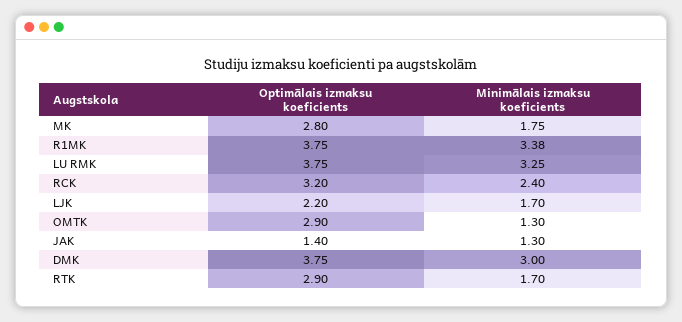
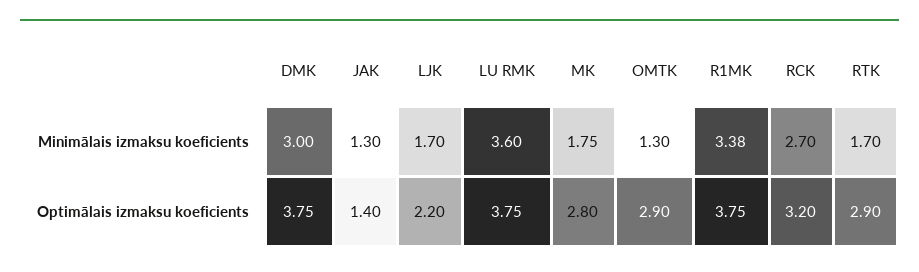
Minimālais izmaksu koeficients, LU RMK: 3.25 -> 3.6
Minimālais izmaksu koeficients, RCK: 2.4 -> 2.7

